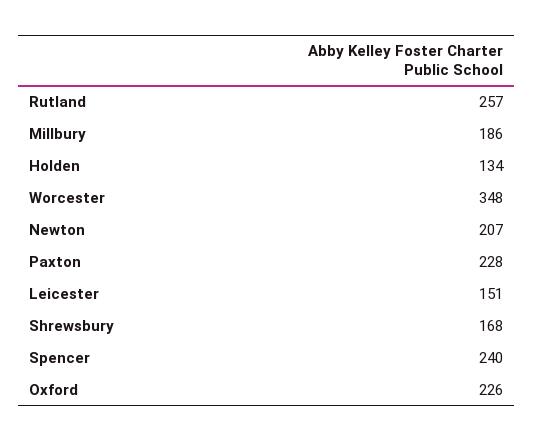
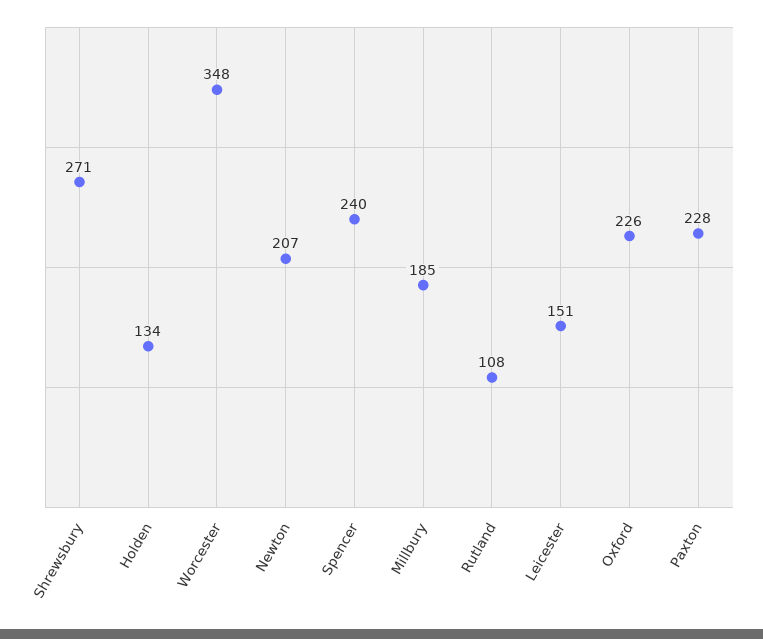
Rutland: 257 -> 108
Millbury: 186 -> 185
Shrewsbury: 168 -> 271

